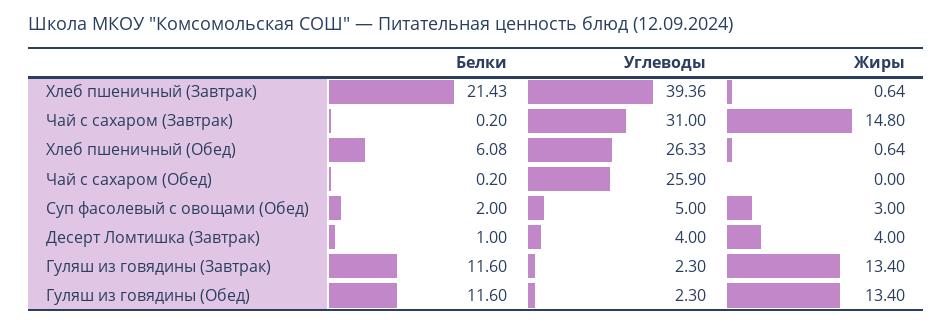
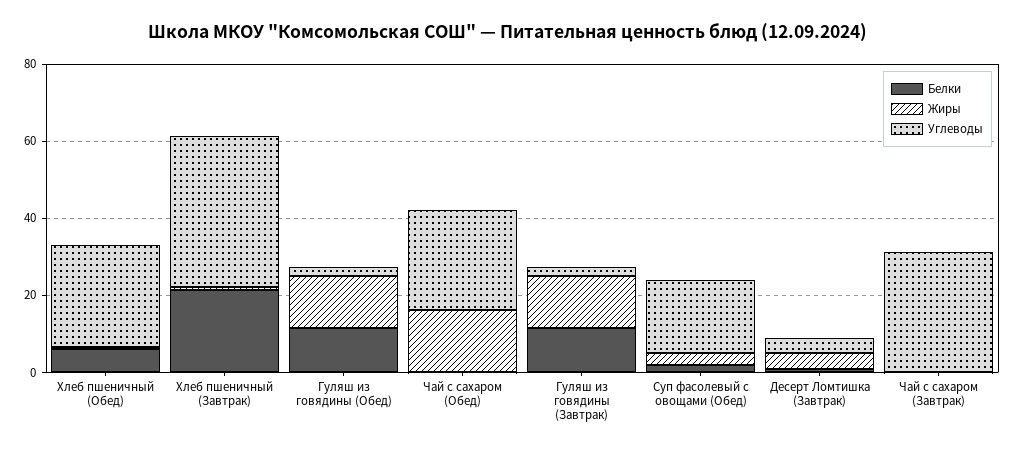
Жиры, Чай с сахаром (Завтрак): 14.8 -> 0
Жиры, Чай с сахаром (Обед): 0 -> 15
Углеводы, Суп фасолевый с овощами (Обед): 5 -> 20

